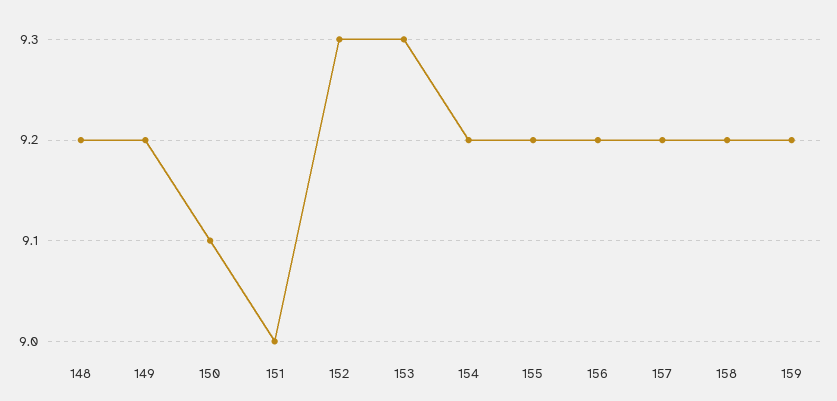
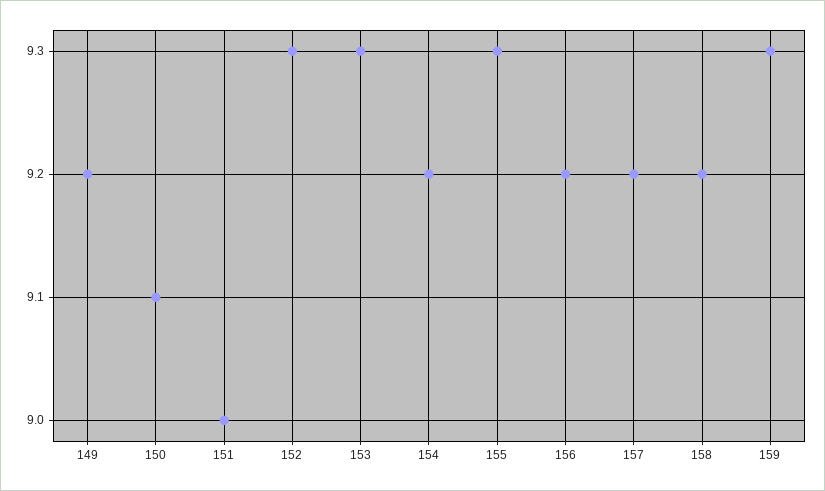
148: 9.2 -> none
155: 9.2 -> 9.3
159: 9.2 -> 9.3

